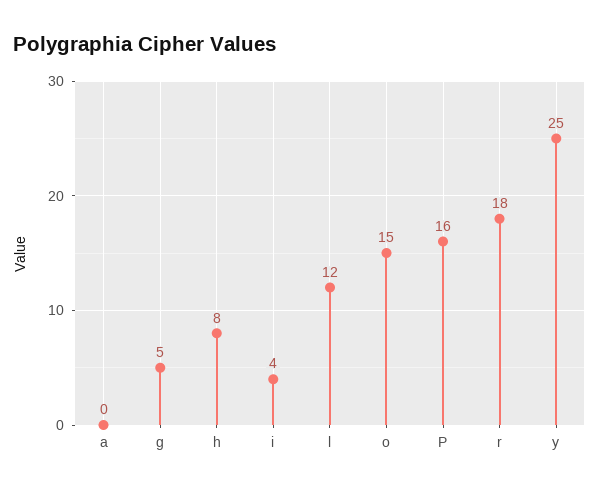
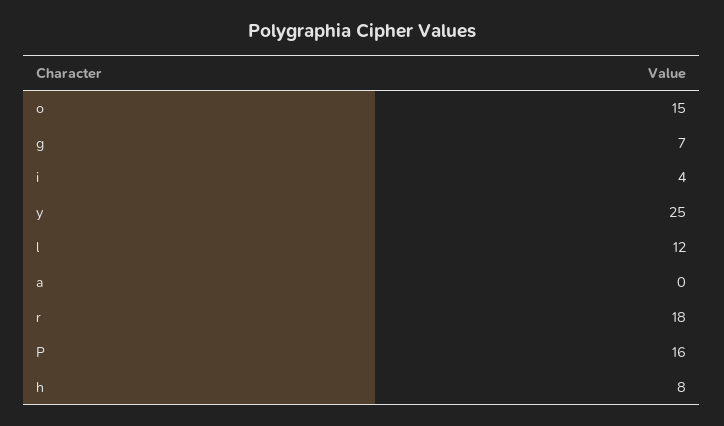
g: 5 -> 7

